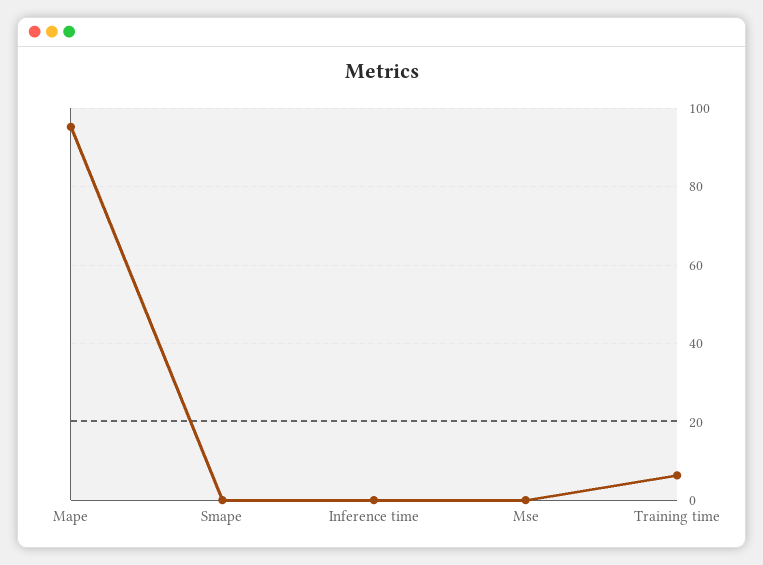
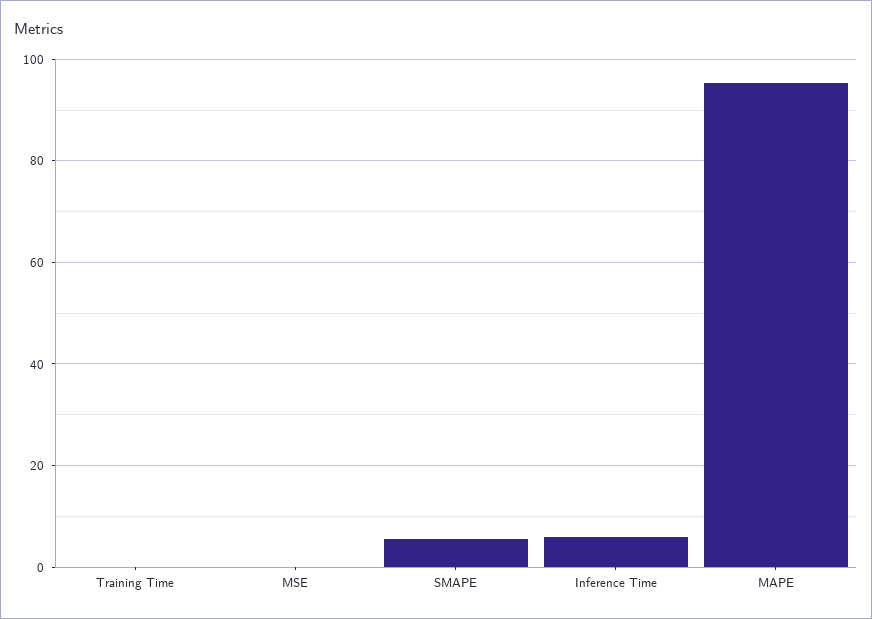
Smape: 0 -> 6
Inference time: 0 -> 6
Training time: 6 -> 0

